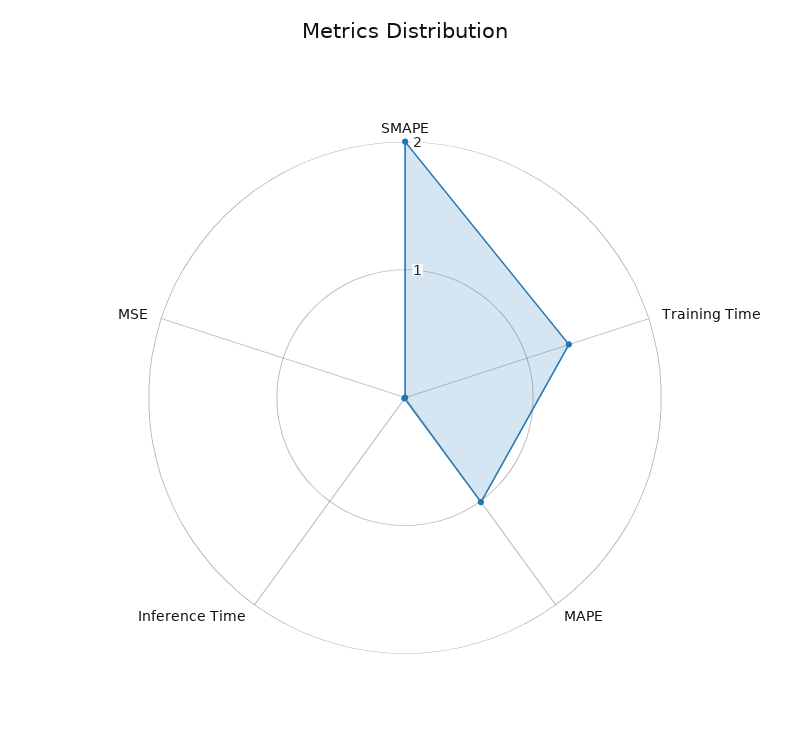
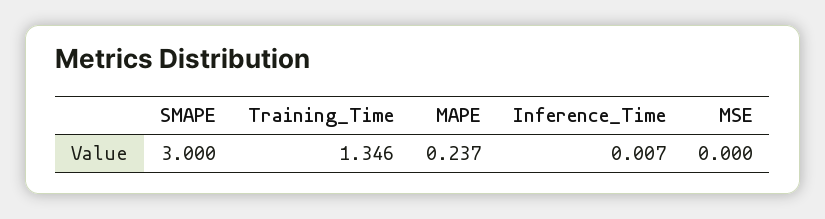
SMAPE: 2 -> 3
MAPE: 1 -> 0.237

